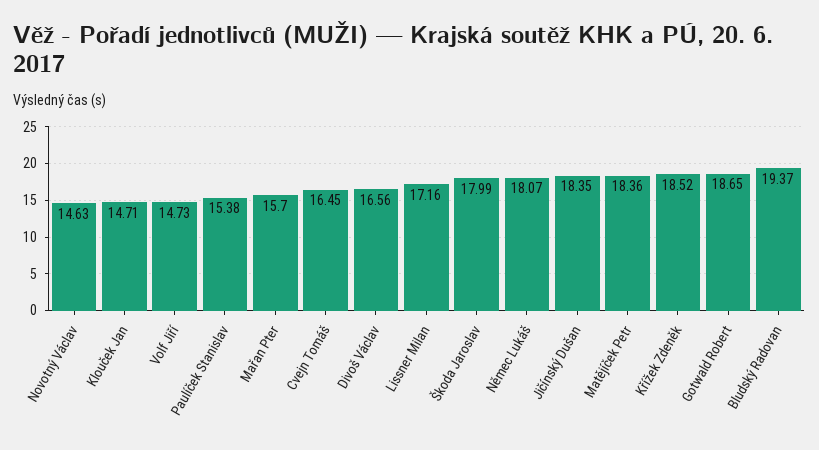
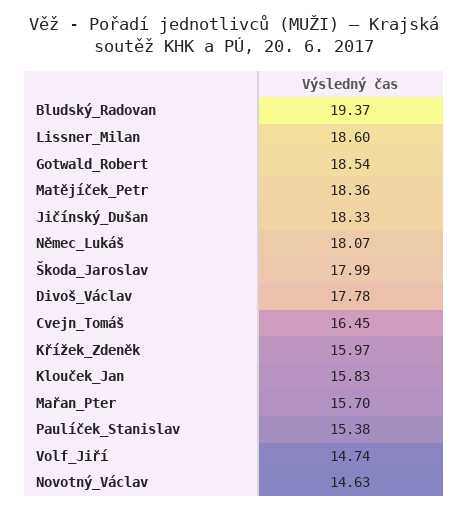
Klouček Jan: 14.71 -> 15.83
Volf Jiří: 14.73 -> 14.74
Divoš Václav: 16.56 -> 17.78
Lissner Milan: 17.16 -> 18.6
Jičínský Dušan: 18.35 -> 18.33
Křížek Zdeněk: 18.52 -> 15.97
Gotwald Robert: 18.65 -> 18.54

